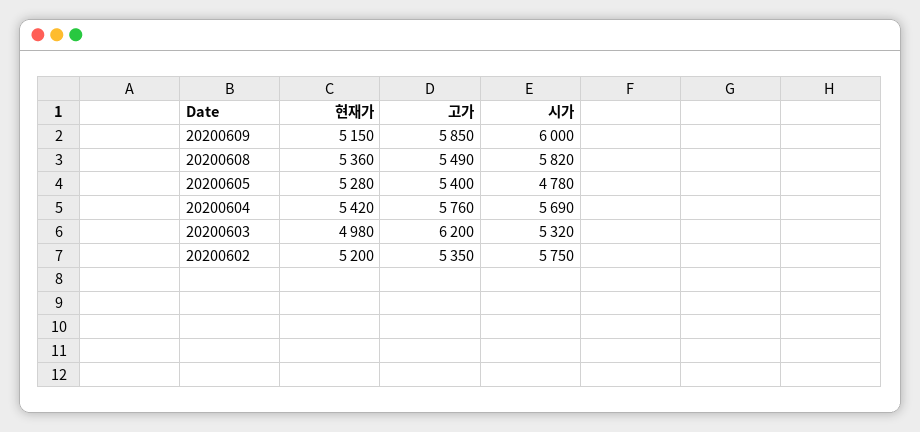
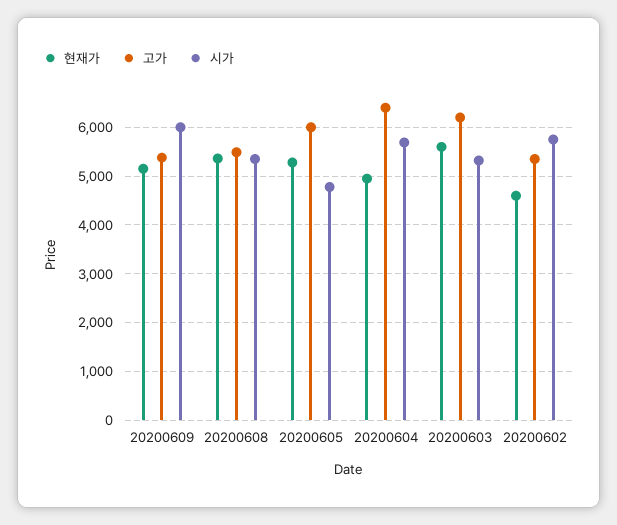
고가, 20200609: 5850 -> 5400
시가, 20200608: 5820 -> 5400
고가, 20200605: 5400 -> 6000
현재가, 20200604: 5420 -> 5000
고가, 20200604: 5760 -> 6400
현재가, 20200603: 4980 -> 5600
현재가, 20200602: 5200 -> 4600

